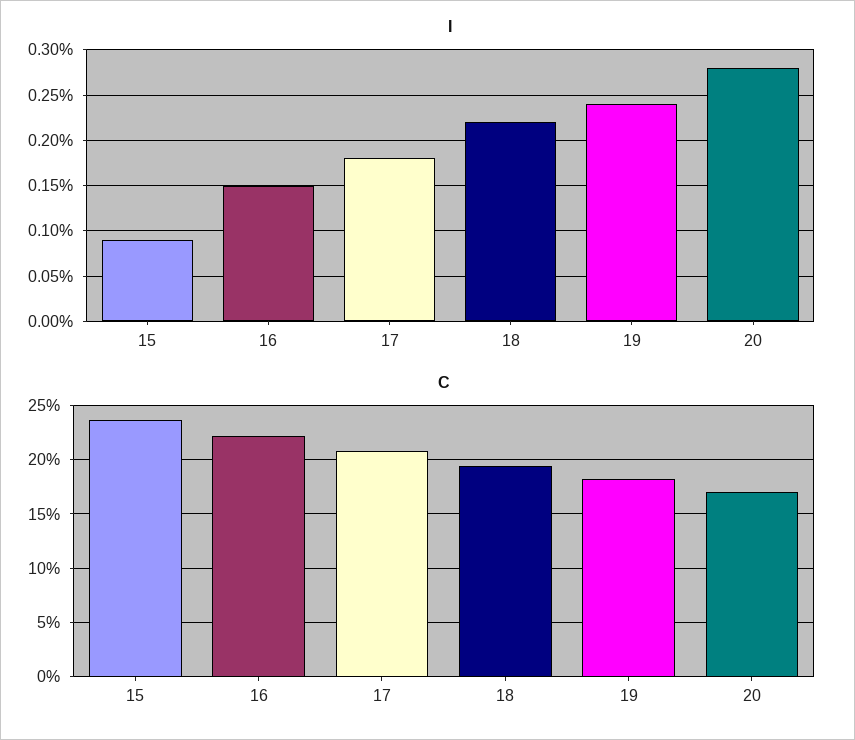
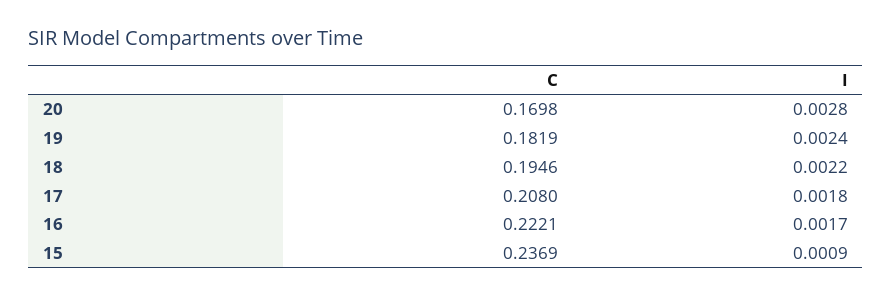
I, 16: 0.0015 -> 0.0017

